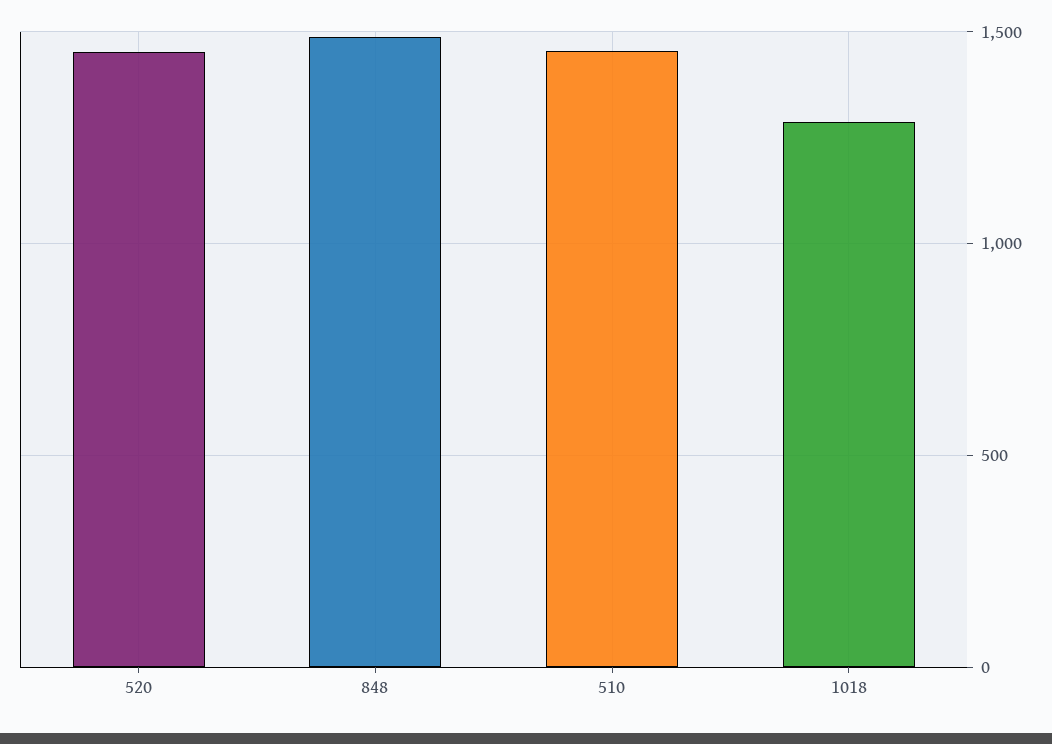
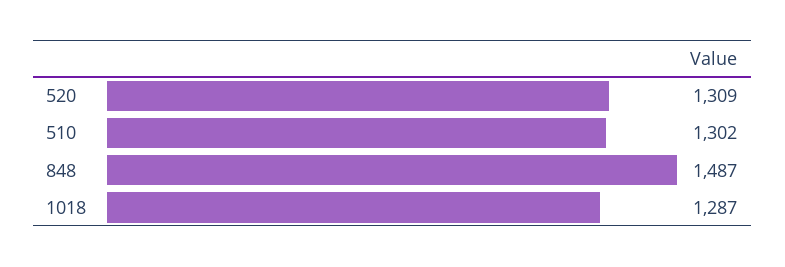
520: 1450 -> 1309
510: 1450 -> 1302

